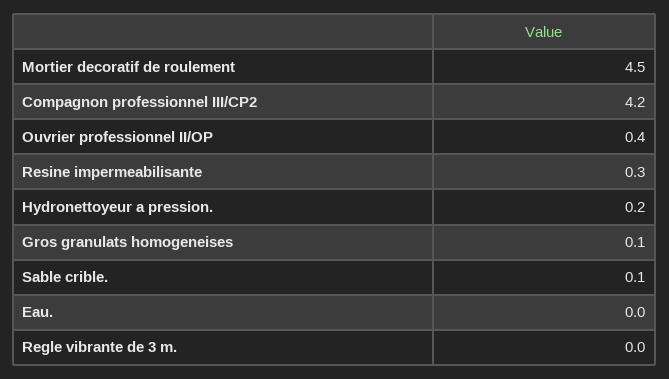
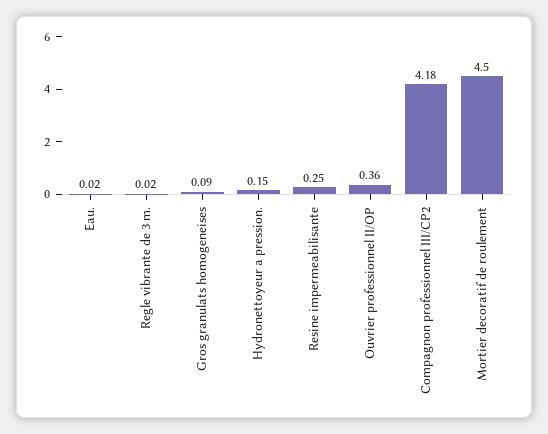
Sable crible.: 0.1 -> none

